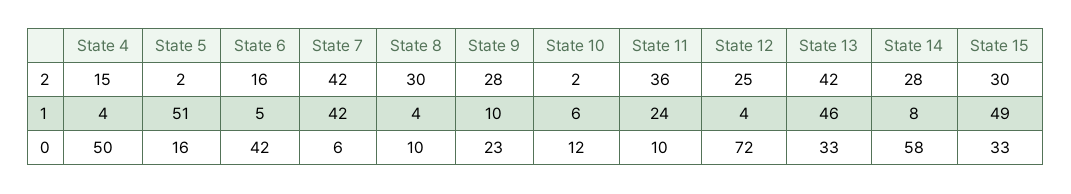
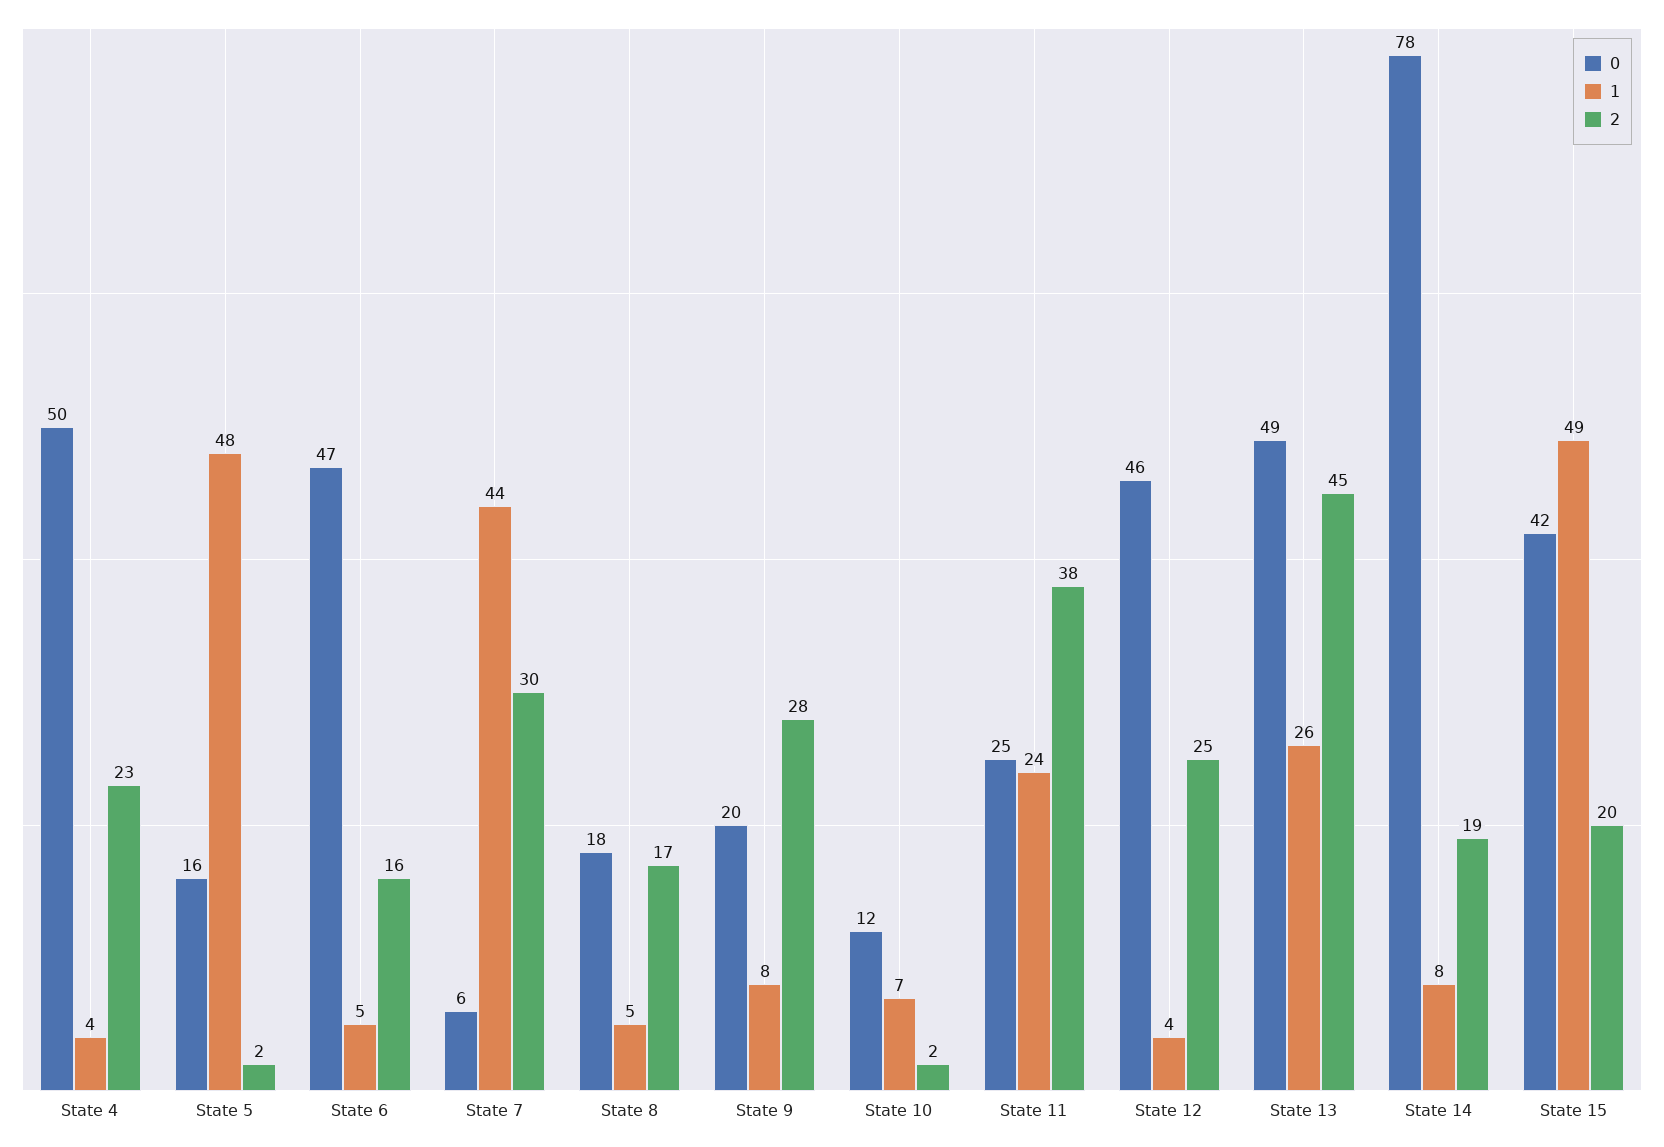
2, State 4: 15 -> 23
2, State 7: 42 -> 30
2, State 8: 30 -> 17
2, State 11: 36 -> 38
2, State 13: 42 -> 45
2, State 14: 28 -> 19
2, State 15: 30 -> 20
1, State 5: 51 -> 48
1, State 7: 42 -> 44
1, State 8: 4 -> 5
1, State 9: 10 -> 8
1, State 10: 6 -> 7
1, State 13: 46 -> 26
0, State 6: 42 -> 47
0, State 8: 10 -> 18
0, State 9: 23 -> 20
0, State 11: 10 -> 25
0, State 12: 72 -> 46
0, State 13: 33 -> 49
0, State 14: 58 -> 78
0, State 15: 33 -> 42

